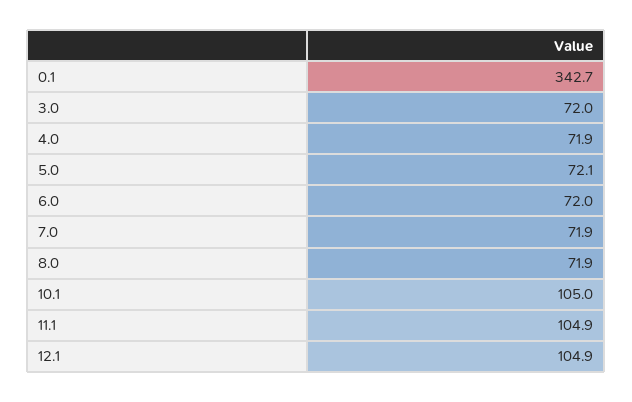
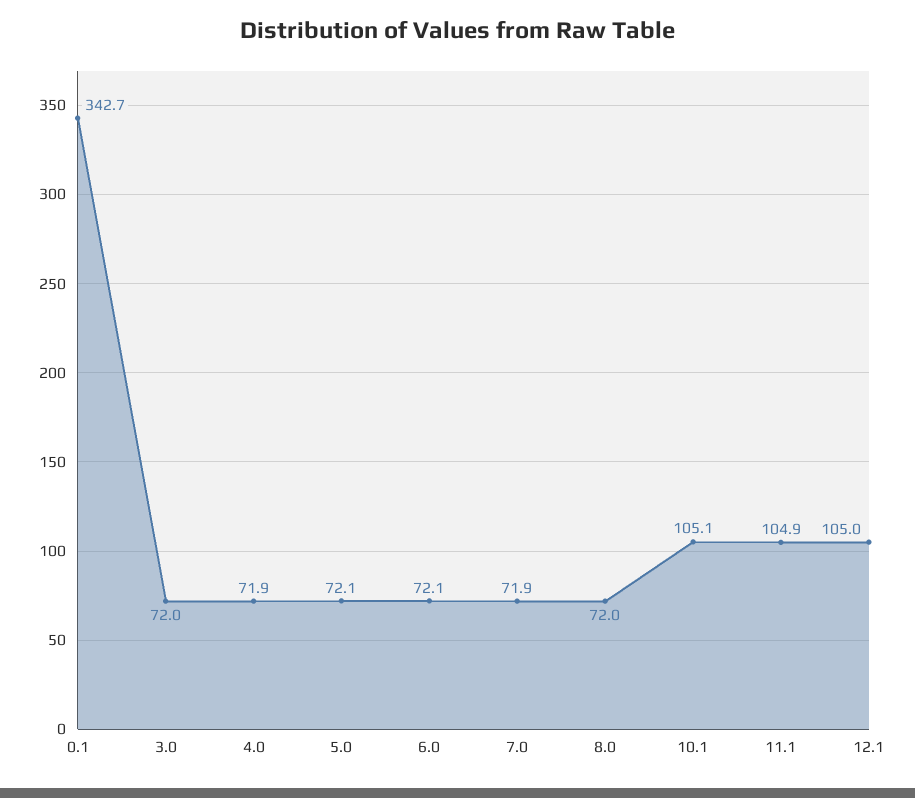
6.0: 72 -> 72.1
8.0: 71.9 -> 72
10.1: 105 -> 105.1
12.1: 104.9 -> 105

